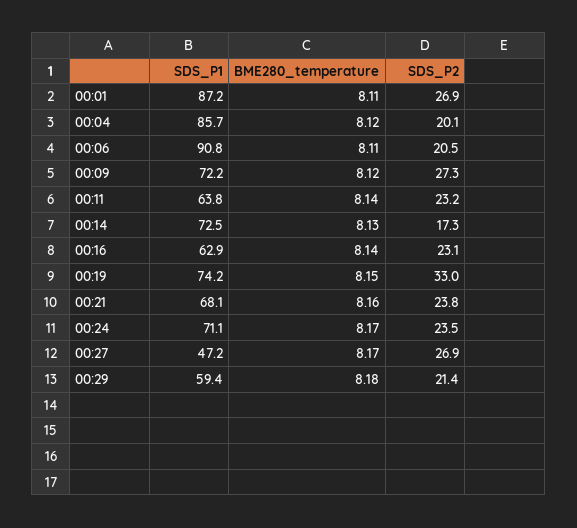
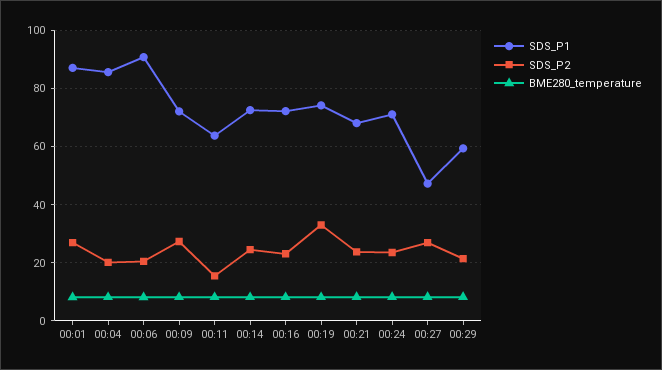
SDS_P2, 00:11: 23.2 -> 15
SDS_P2, 00:14: 17.3 -> 25
SDS_P1, 00:16: 62.9 -> 72.5

